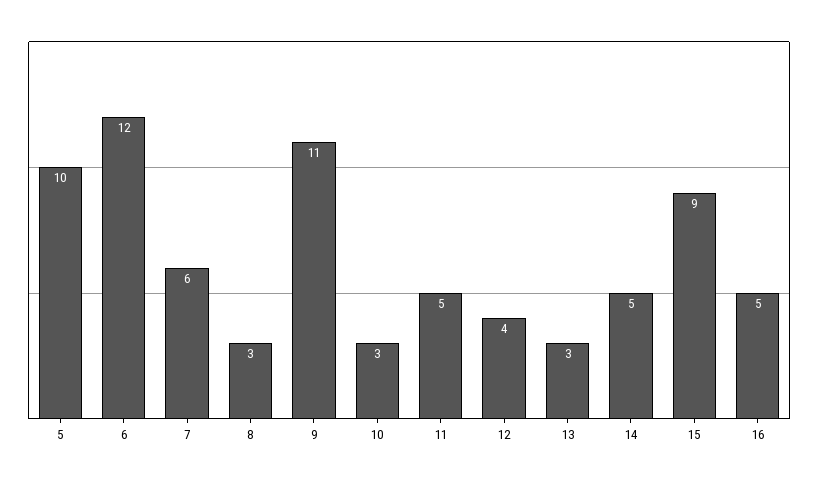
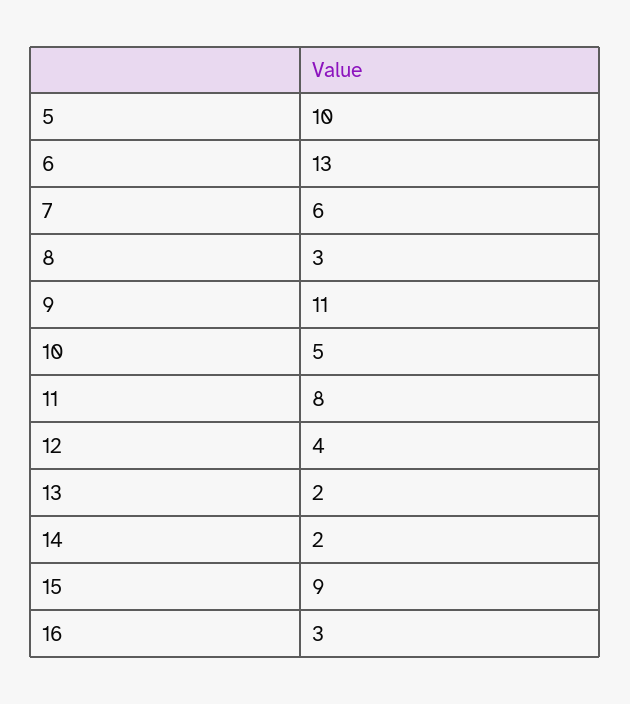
6: 12 -> 13
10: 3 -> 5
11: 5 -> 8
13: 3 -> 2
14: 5 -> 2
16: 5 -> 3

